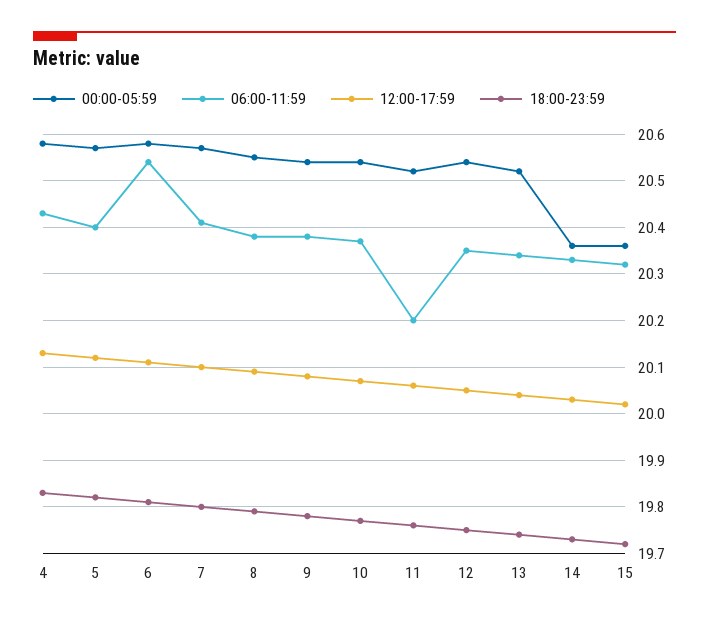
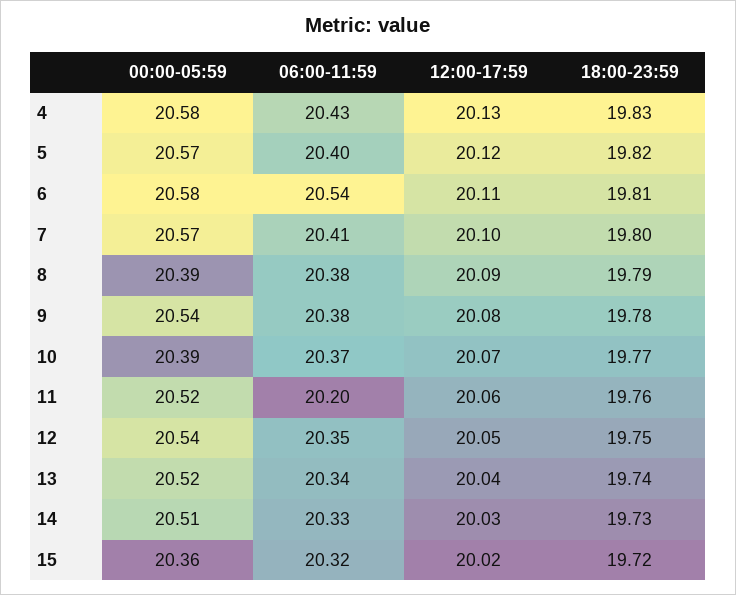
00:00-05:59, 8: 20.55 -> 20.39
00:00-05:59, 10: 20.55 -> 20.39
00:00-05:59, 14: 20.35 -> 20.51

